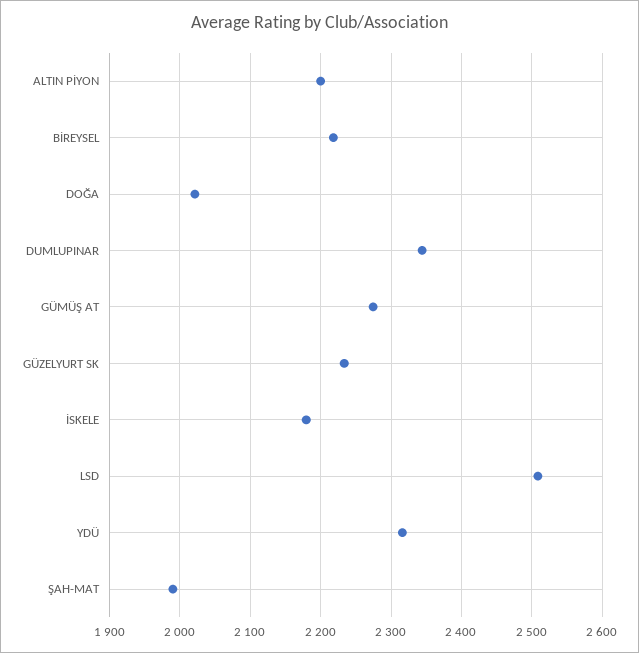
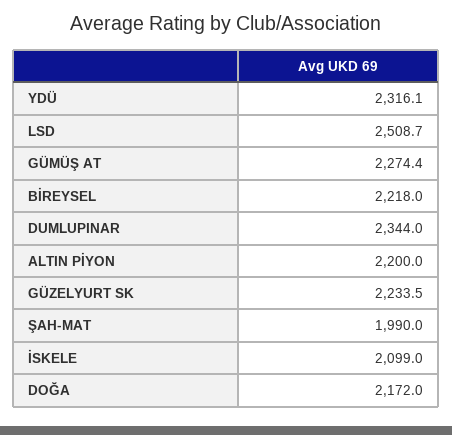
DOĞA: 2020 -> 2172
İSKELE: 2180 -> 2099

